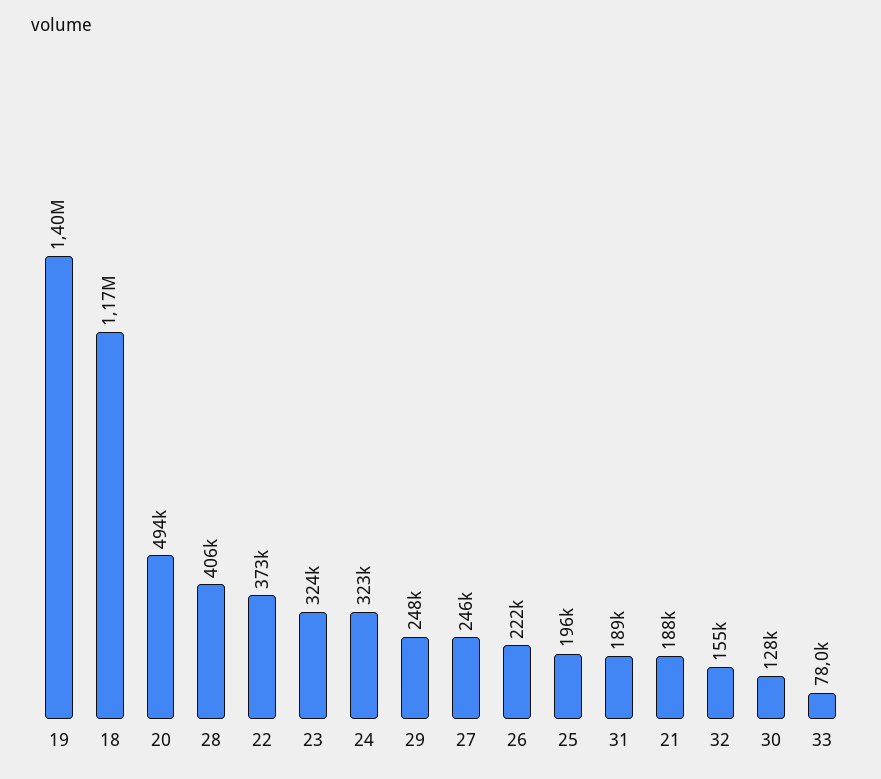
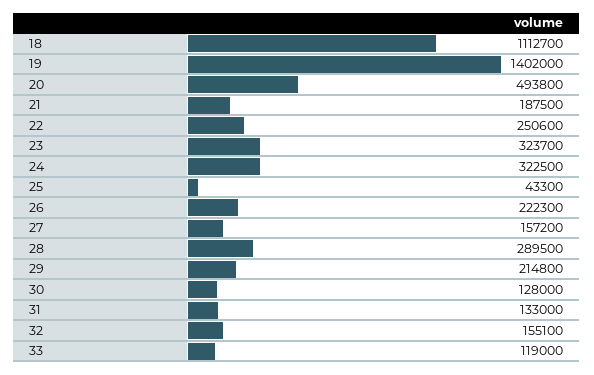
18: 1170000 -> 1112700
28: 406000 -> 289500
22: 373000 -> 250600
29: 248000 -> 214800
27: 246000 -> 157200
25: 196000 -> 43300
31: 189000 -> 133000
33: 78000 -> 119000

